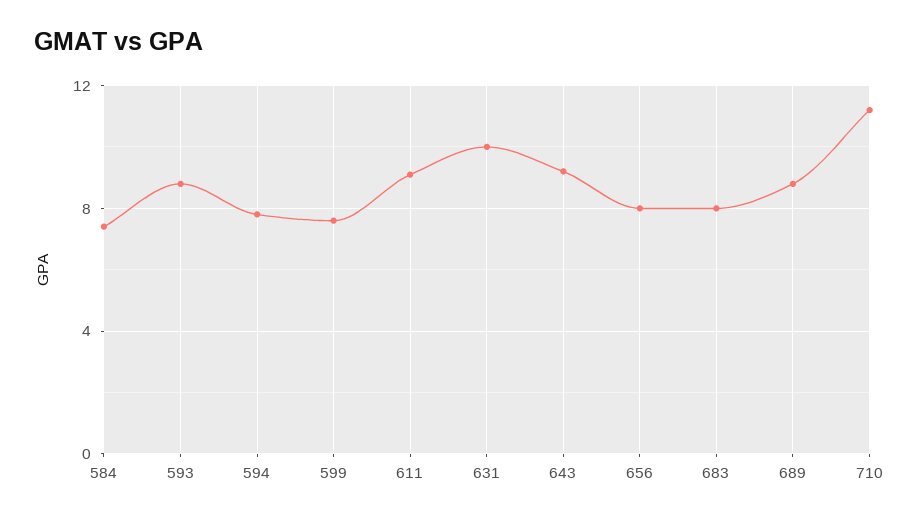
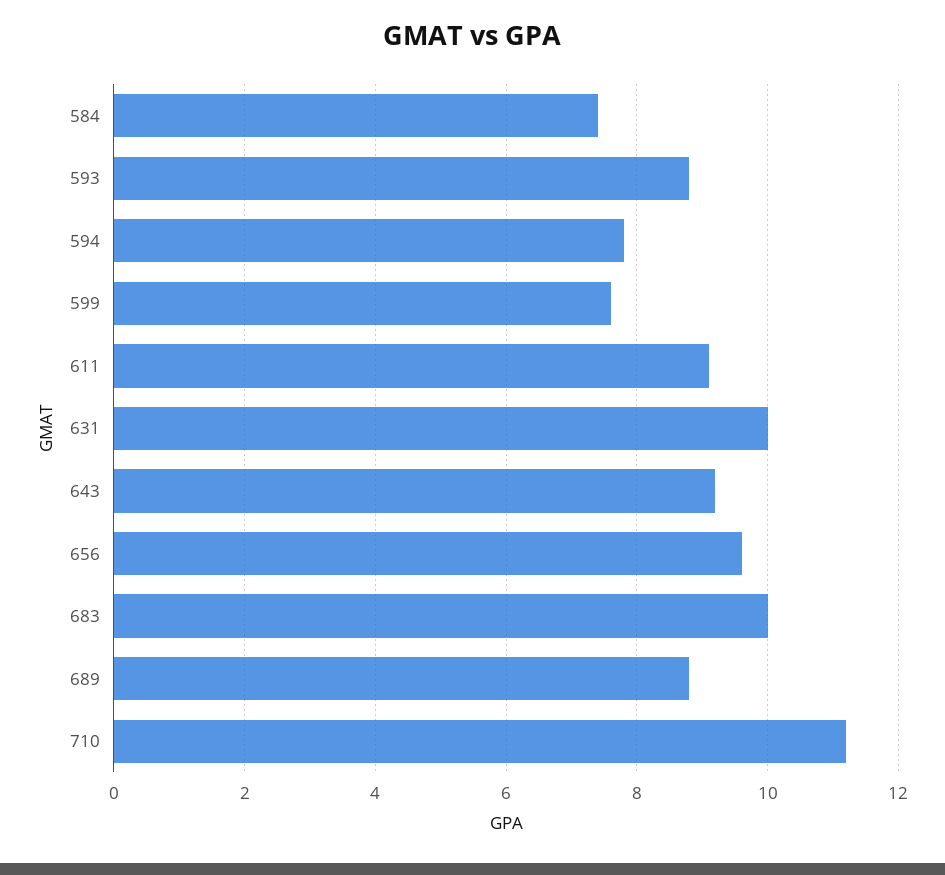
656: 8 -> 9.5
683: 8 -> 10

